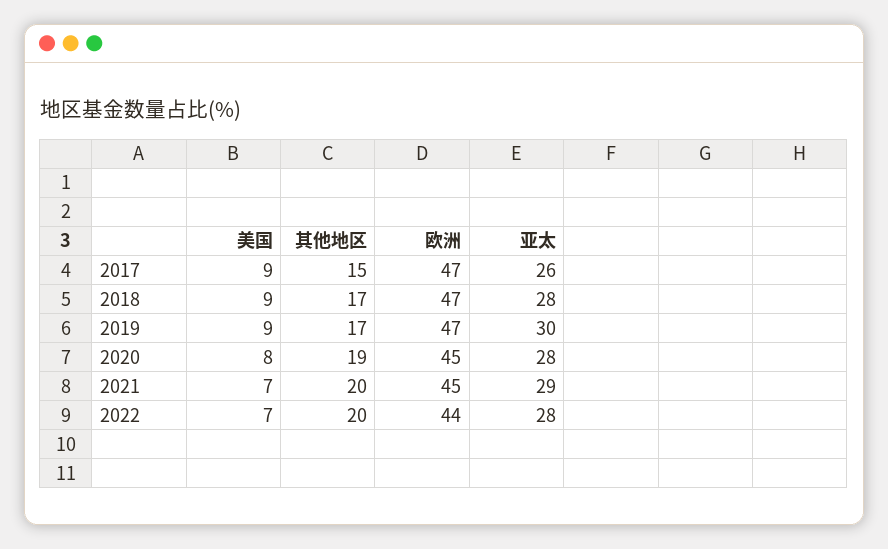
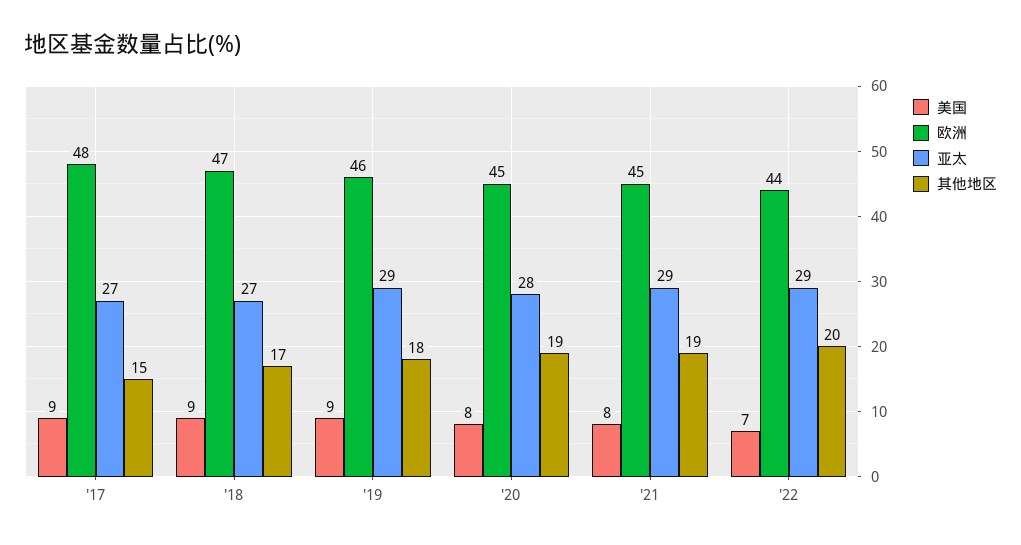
欧洲, 2017: 47 -> 48
亚太, 2017: 26 -> 27
亚太, 2018: 28 -> 27
其他地区, 2019: 17 -> 18
欧洲, 2019: 47 -> 46
亚太, 2019: 30 -> 29
美国, 2021: 7 -> 8
其他地区, 2021: 20 -> 19
亚太, 2022: 28 -> 29

